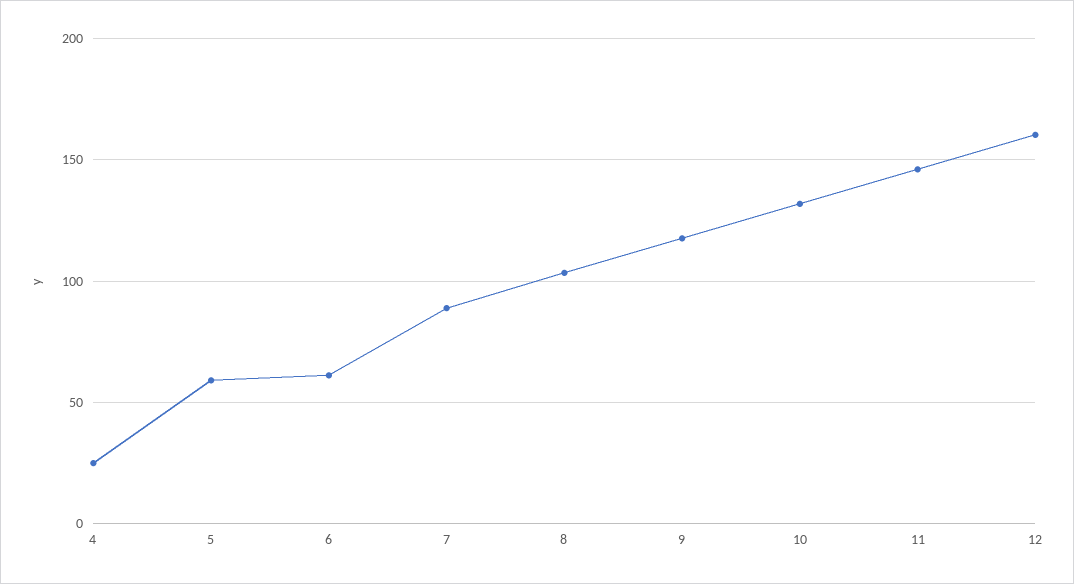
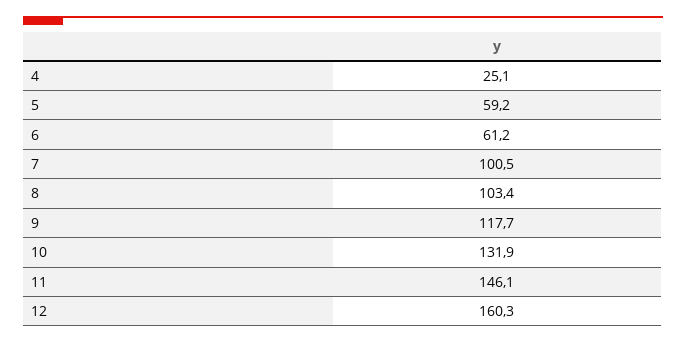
7: 90 -> 100.5

